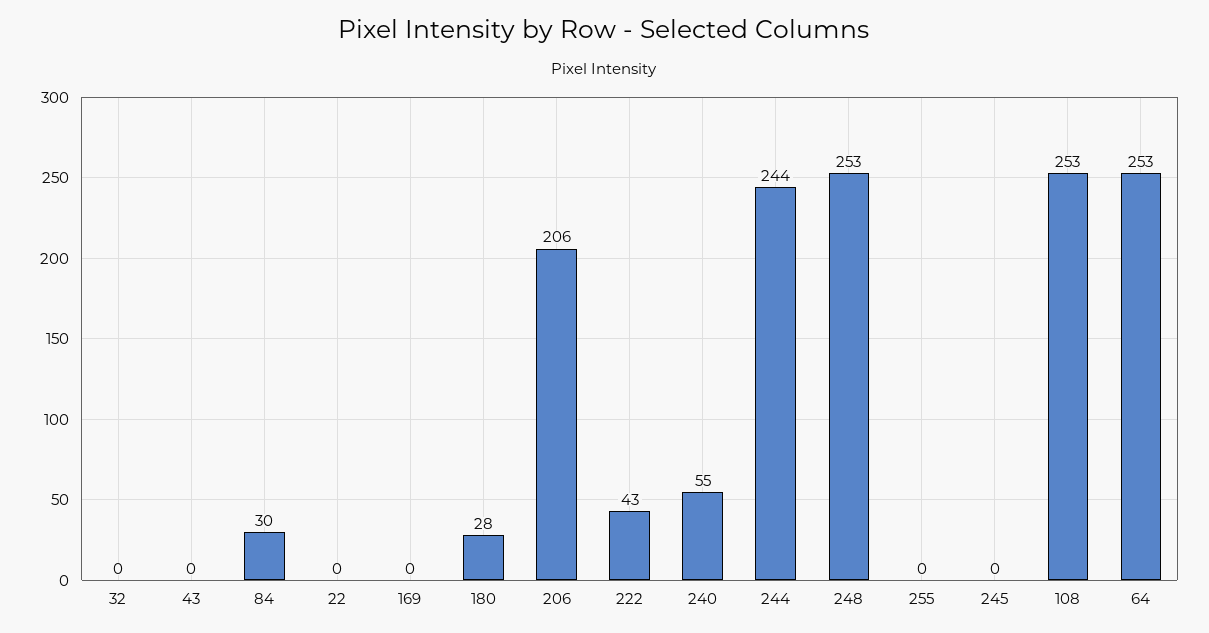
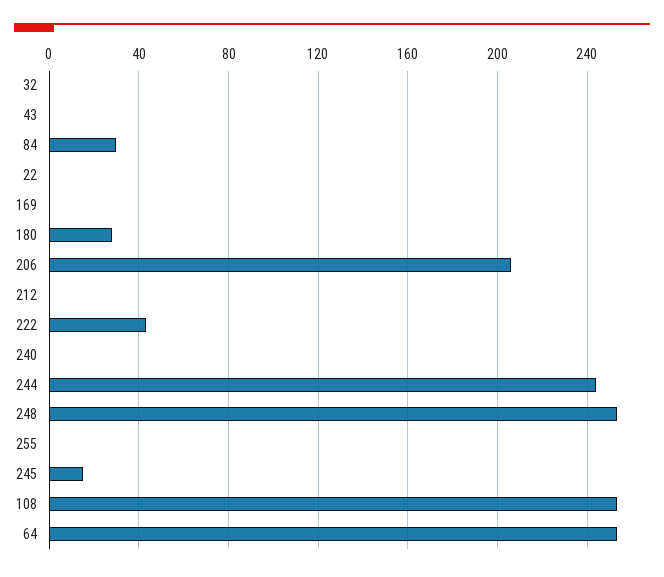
240: 55 -> 0
245: 0 -> 15
212: none -> 0

